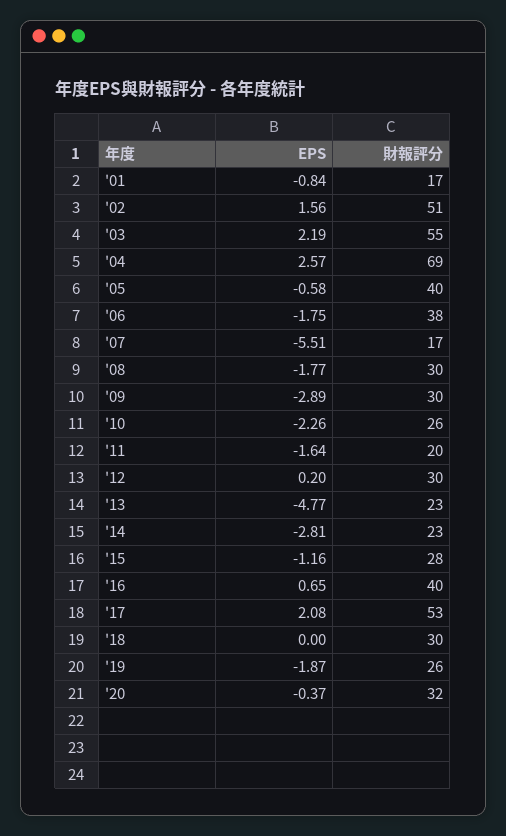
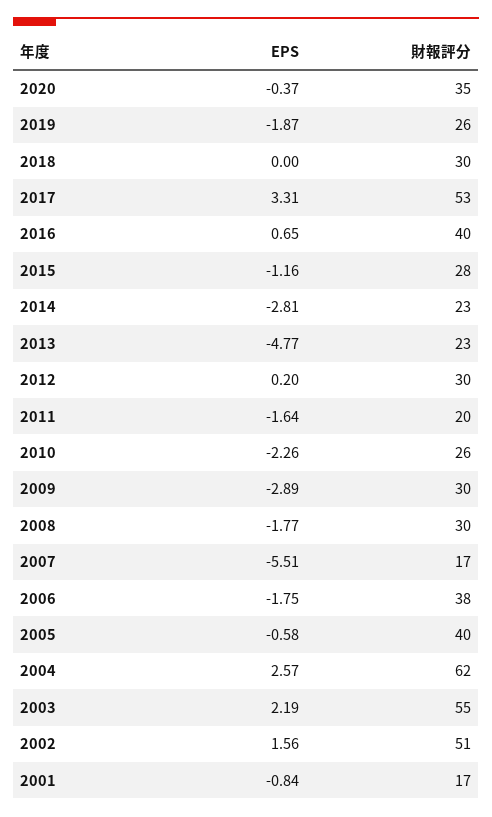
財報評分, '04: 69 -> 62
EPS, '17: 2.08 -> 3.31
財報評分, '20: 32 -> 35

